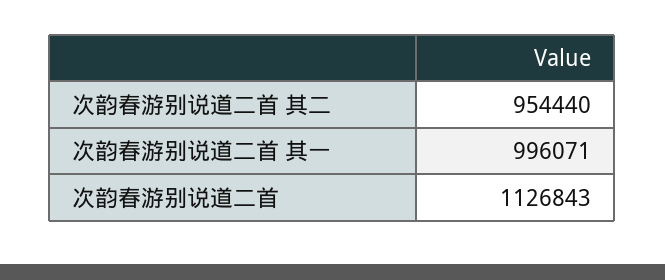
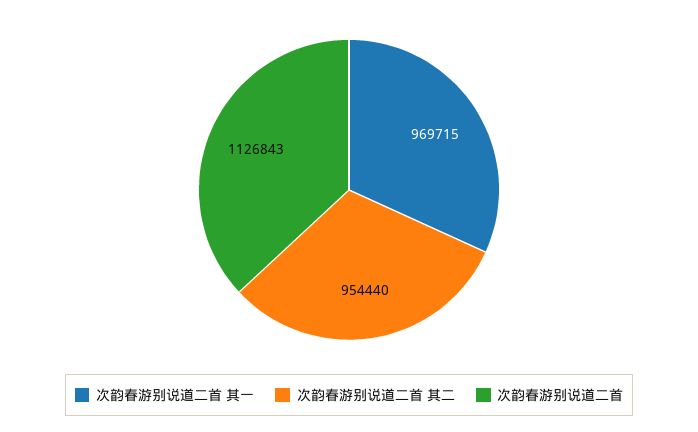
次韵春游别说道二首 其一: 996071 -> 969715

